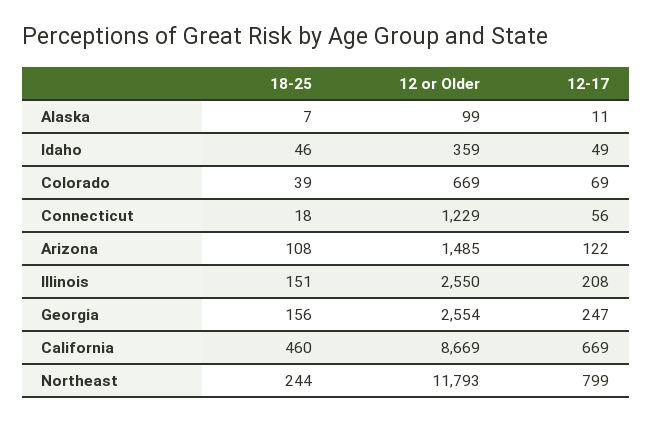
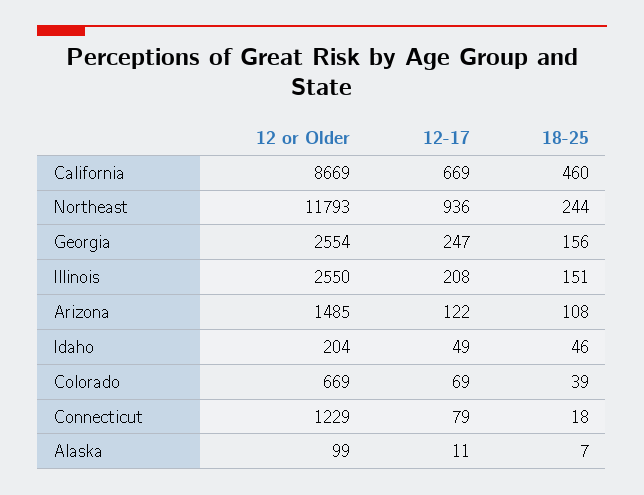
12 or Older, Idaho: 359 -> 204
12-17, Connecticut: 56 -> 79
12-17, Northeast: 799 -> 936

